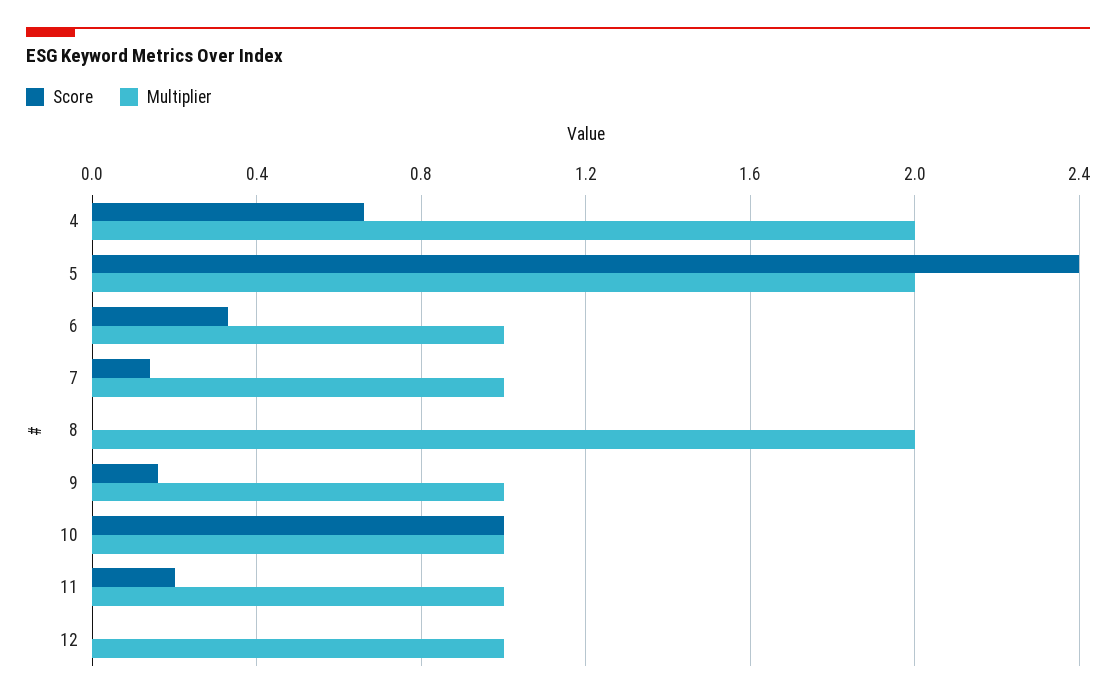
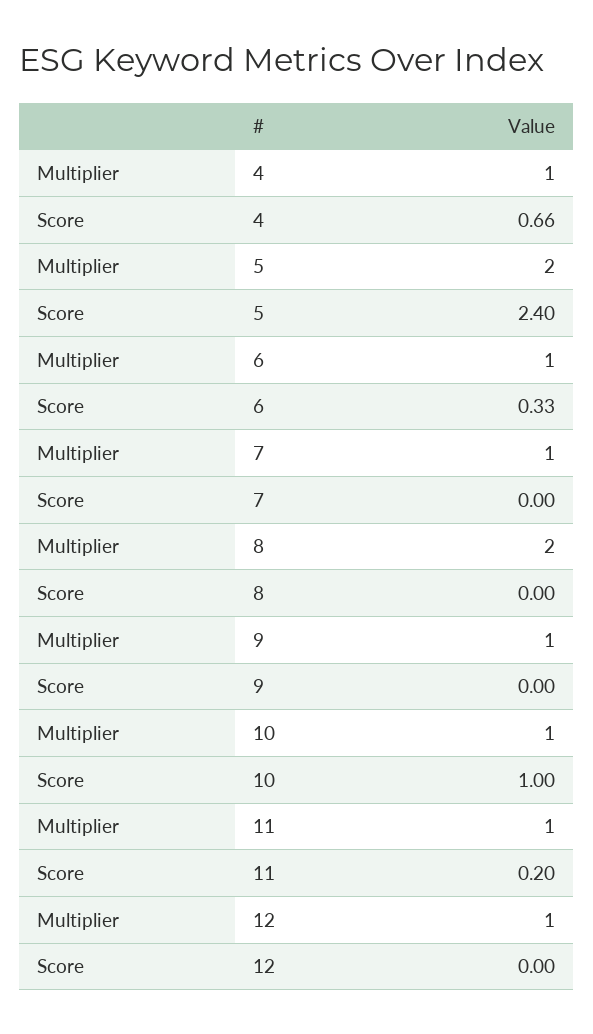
Multiplier, 4: 2 -> 1
Score, 7: 0.15 -> 0
Score, 9: 0.15 -> 0

